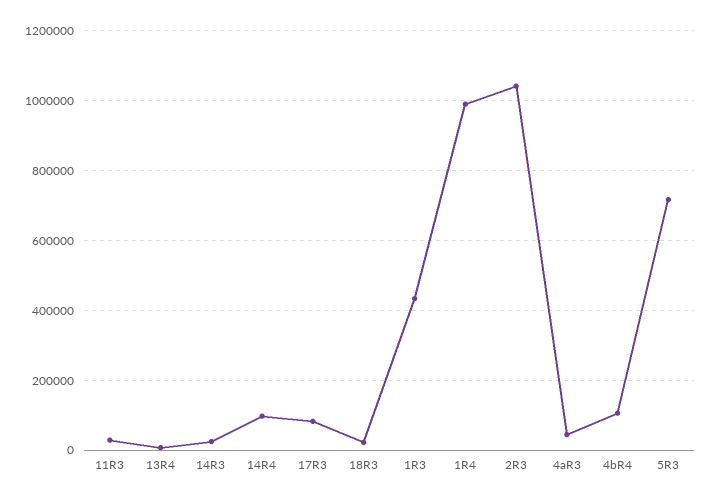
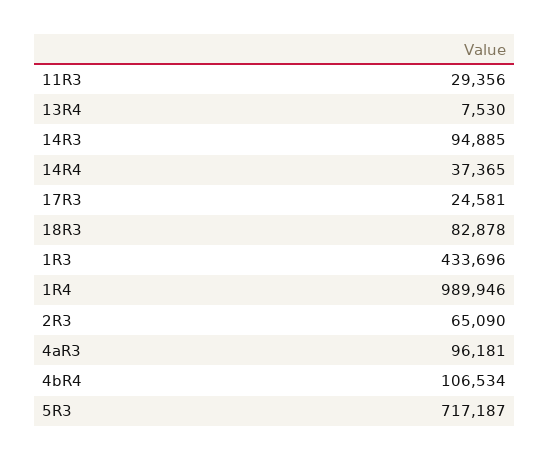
14R3: 20000 -> 94885
14R4: 100000 -> 37365
17R3: 80000 -> 24581
18R3: 20000 -> 82878
2R3: 1040000 -> 65090
4aR3: 40000 -> 96181

